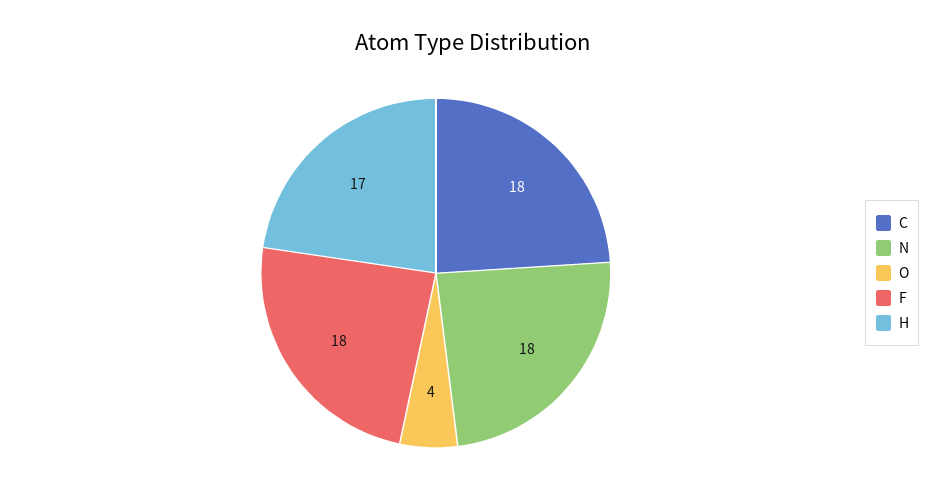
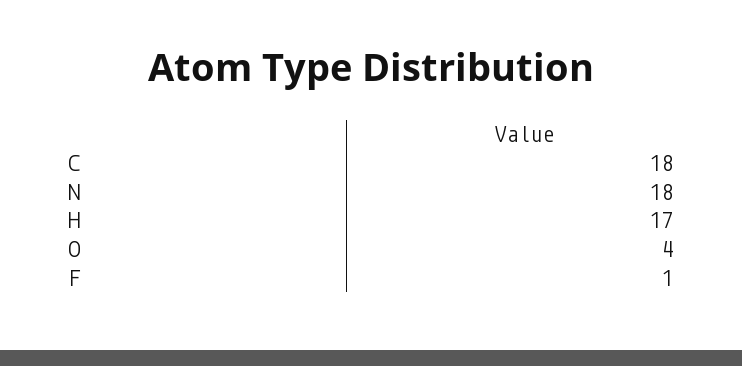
F: 18 -> 1

